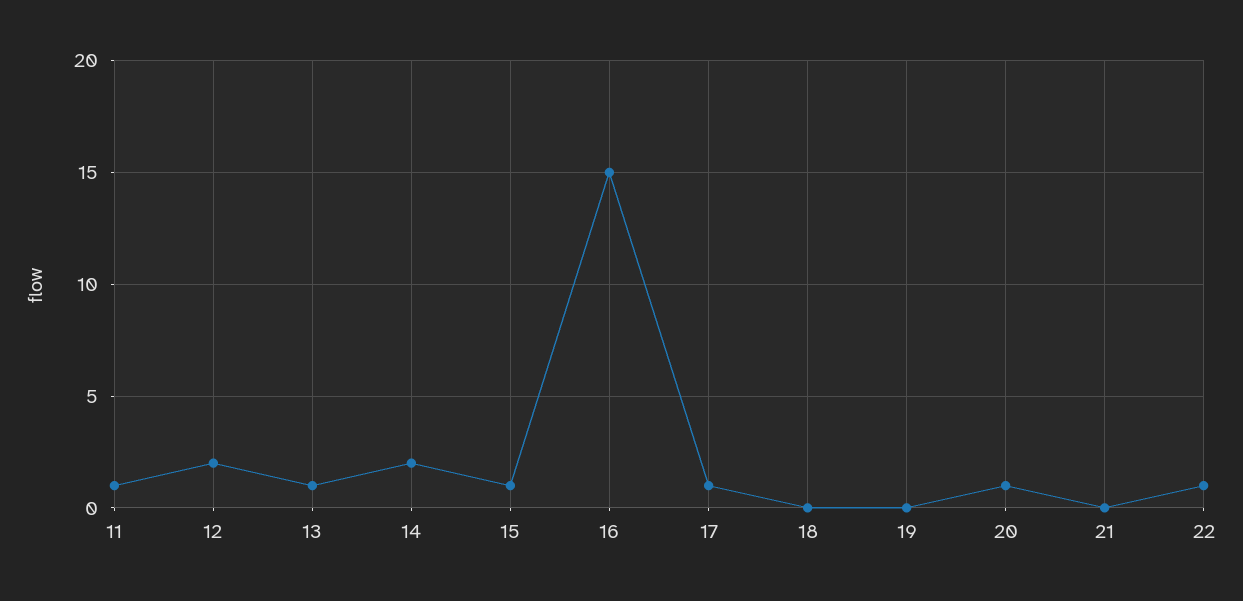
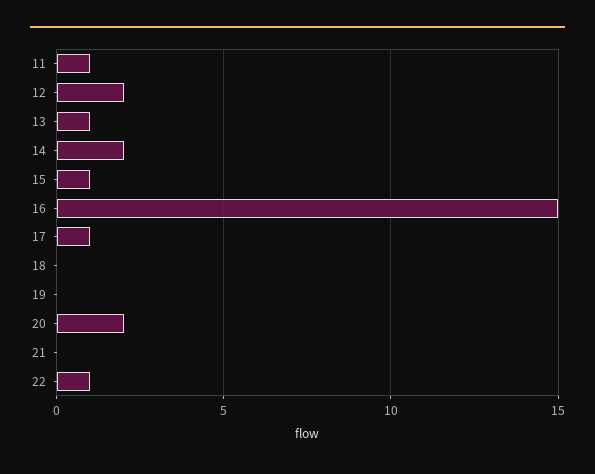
20: 1 -> 2

